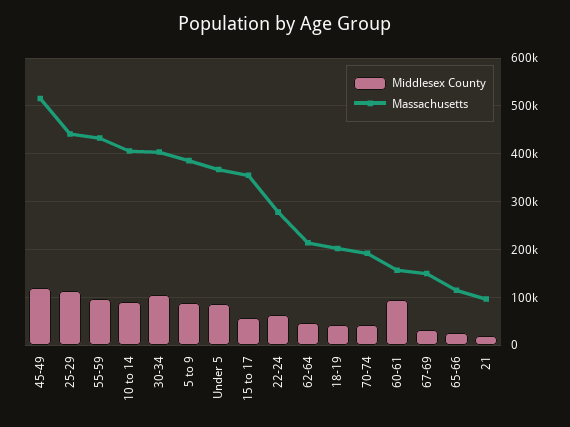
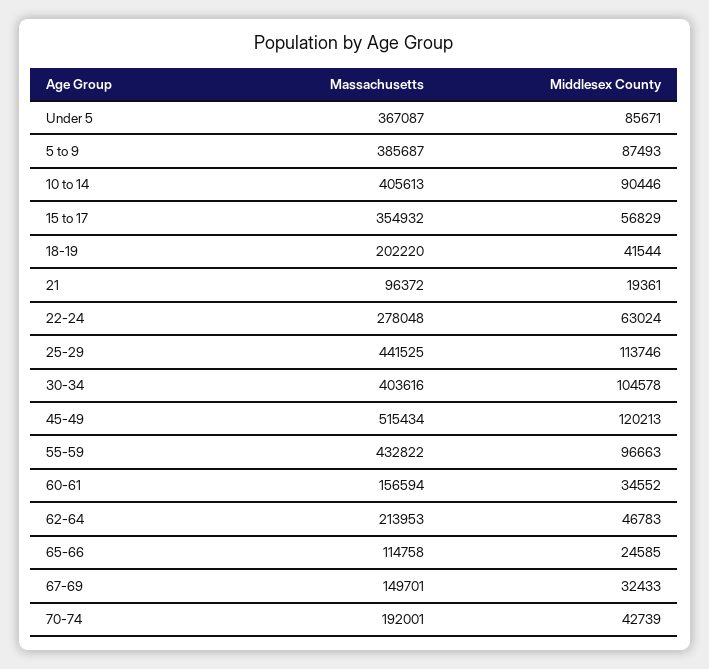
Middlesex County, 60-61: 100000 -> 34552

